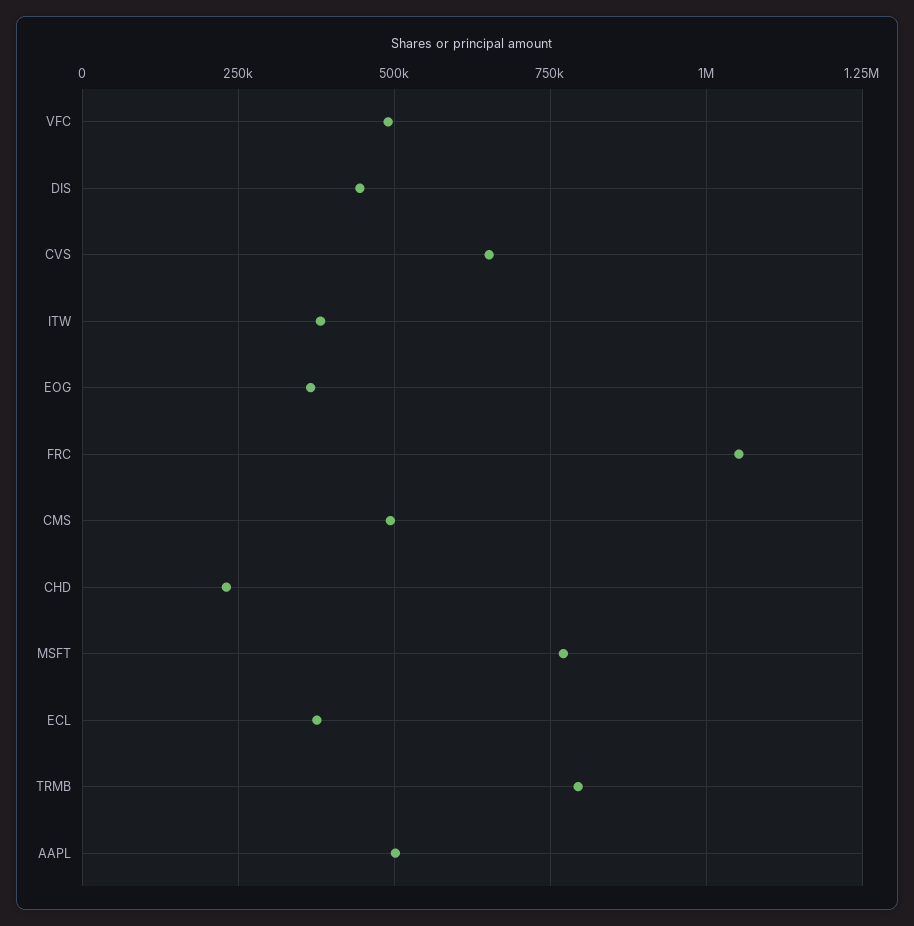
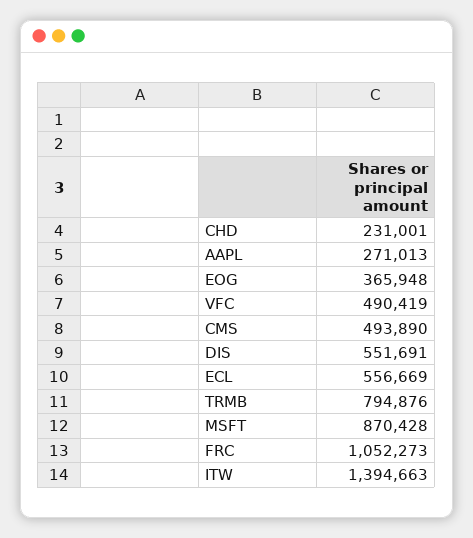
DIS: 450000 -> 551691
CVS: 650000 -> none
ITW: 375000 -> 1394663
MSFT: 775000 -> 870428
ECL: 375000 -> 556669
AAPL: 500000 -> 271013

